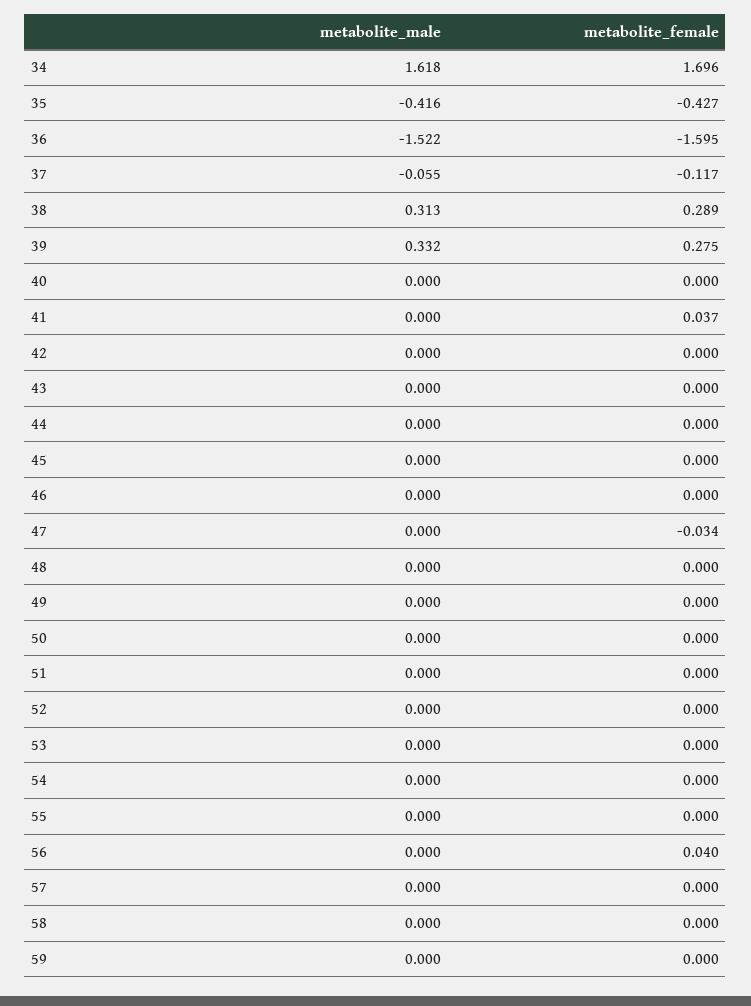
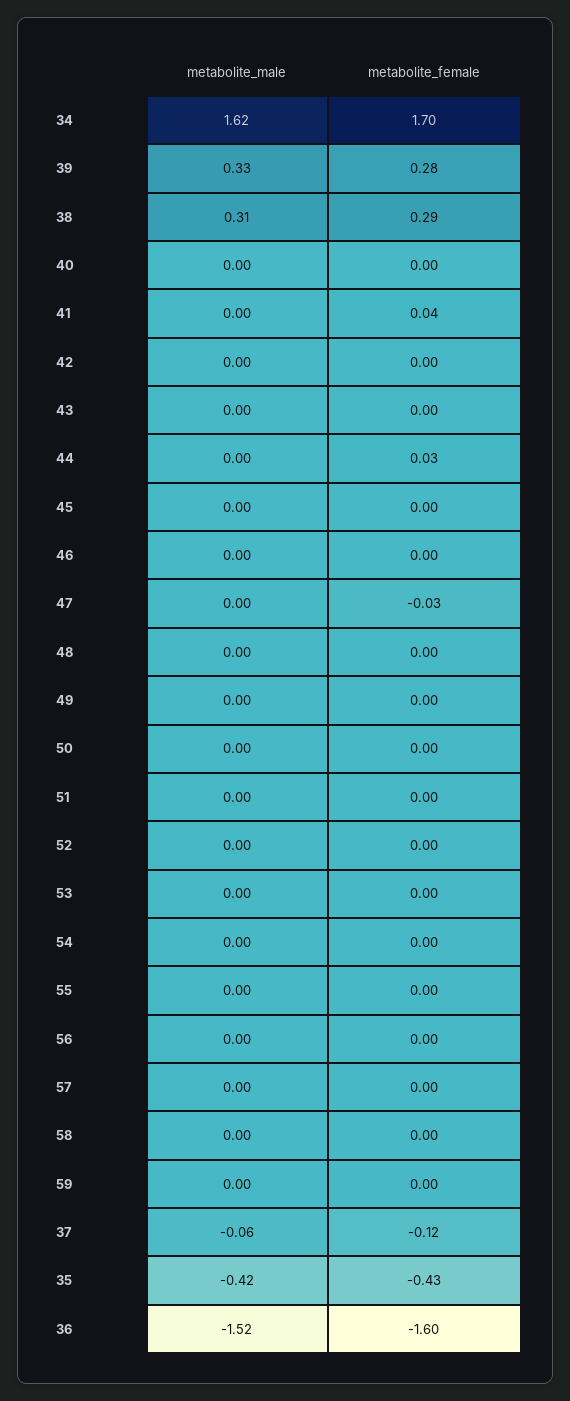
metabolite_female, 44: 0 -> 0.03
metabolite_female, 56: 0.04 -> 0

